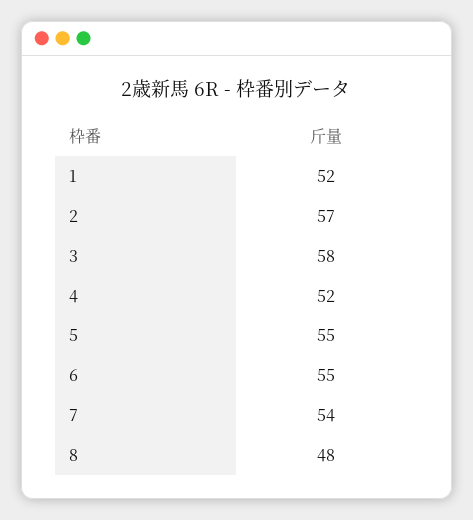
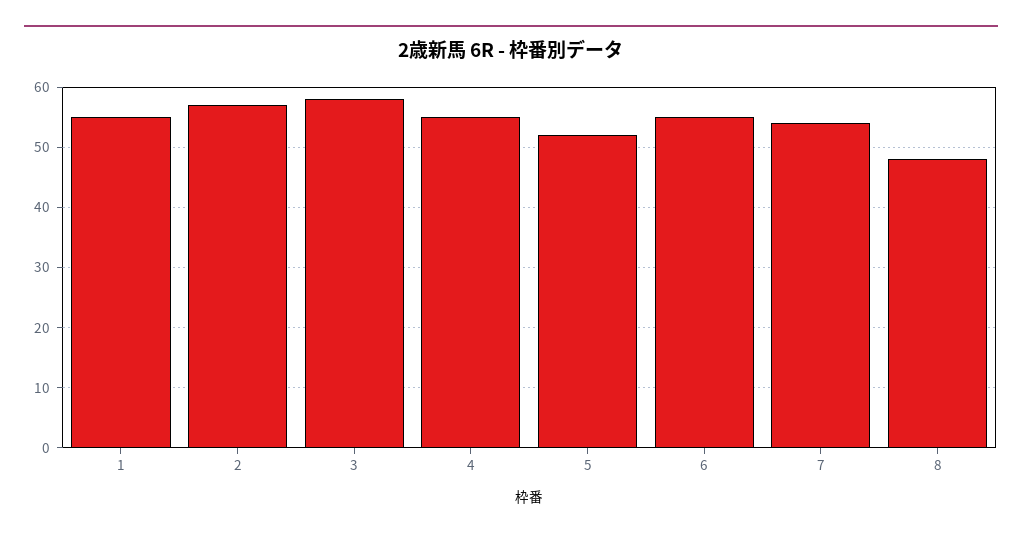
1: 52 -> 55
4: 52 -> 55
5: 55 -> 52

